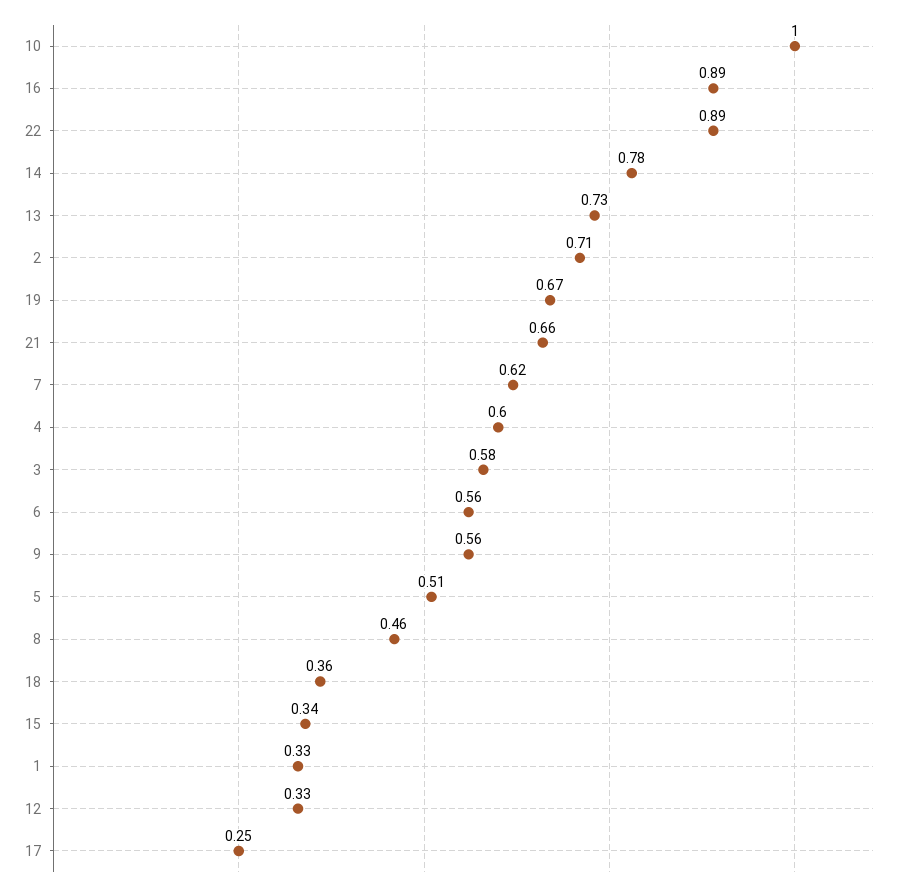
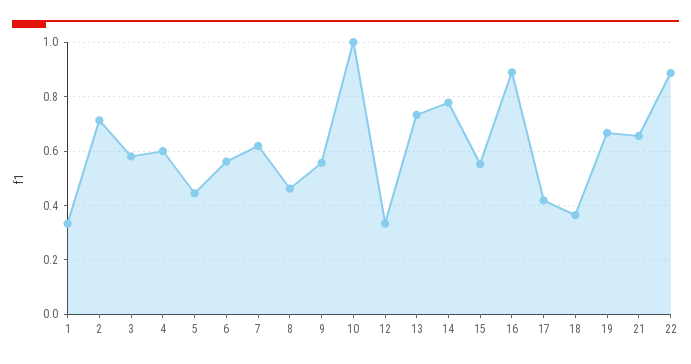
5: 0.51 -> 0.45
15: 0.34 -> 0.55
17: 0.25 -> 0.425

